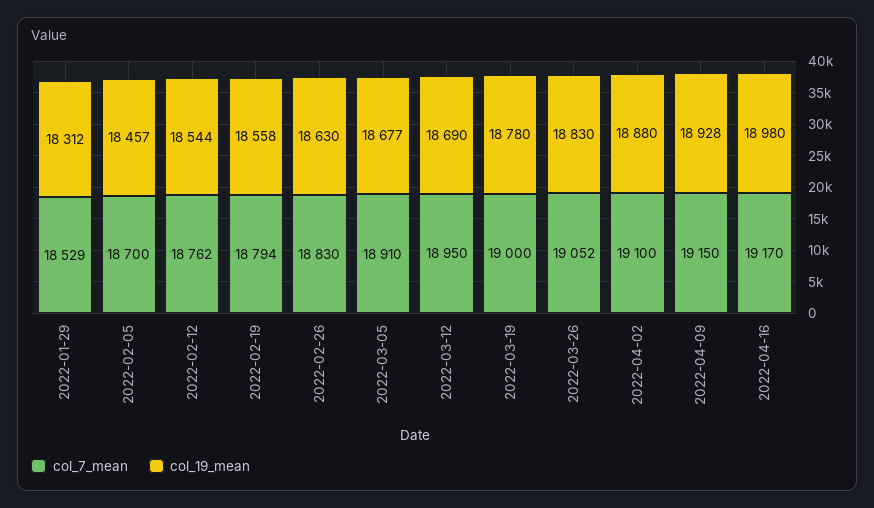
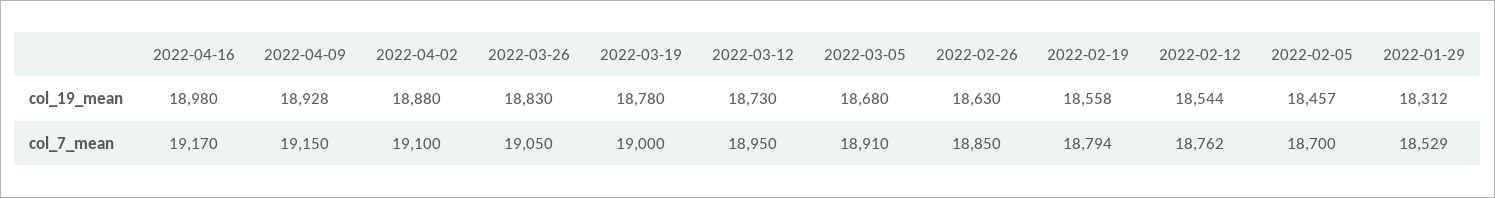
col_7_mean, 2022-02-26: 18830 -> 18850
col_19_mean, 2022-03-05: 18677 -> 18680
col_19_mean, 2022-03-12: 18690 -> 18730
col_7_mean, 2022-03-26: 19052 -> 19050

